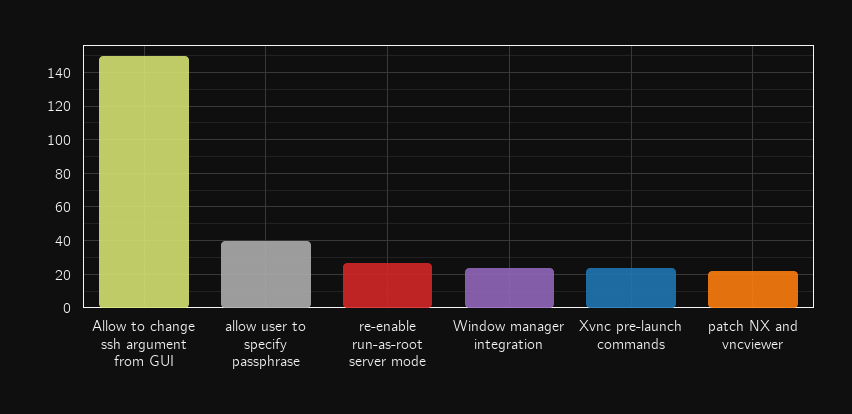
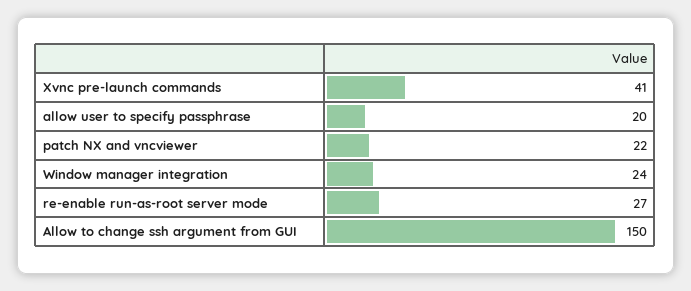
allow user to specify passphrase: 40 -> 20
Xvnc pre-launch commands: 25 -> 41

